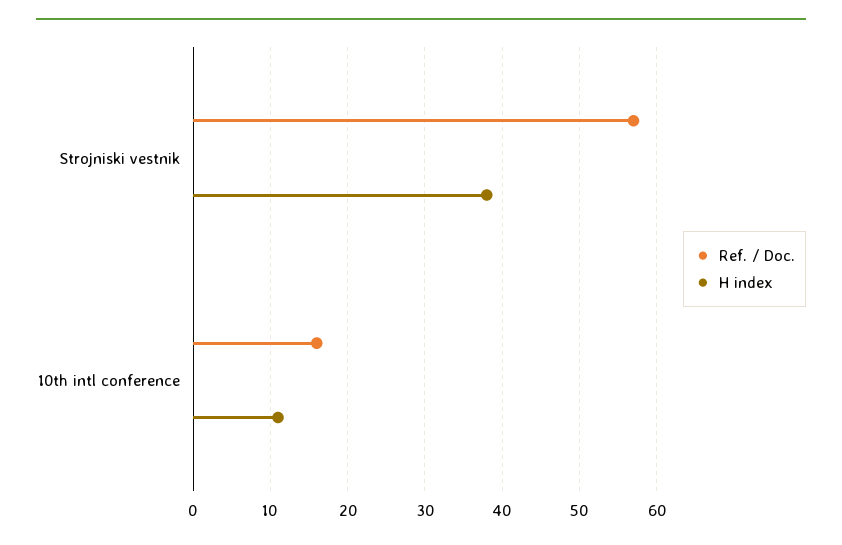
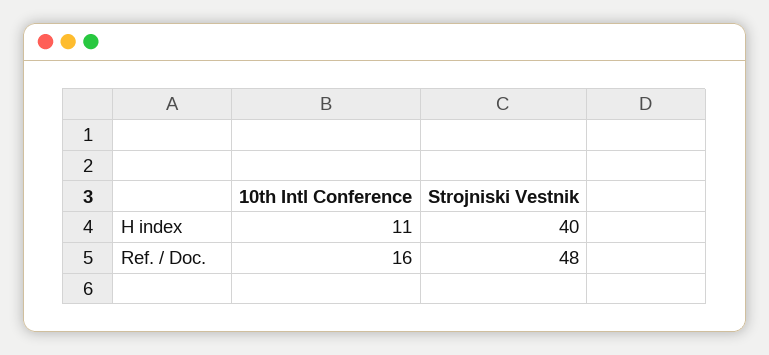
Ref. / Doc., Strojniski vestnik: 57 -> 48
H index, Strojniski vestnik: 38 -> 40

